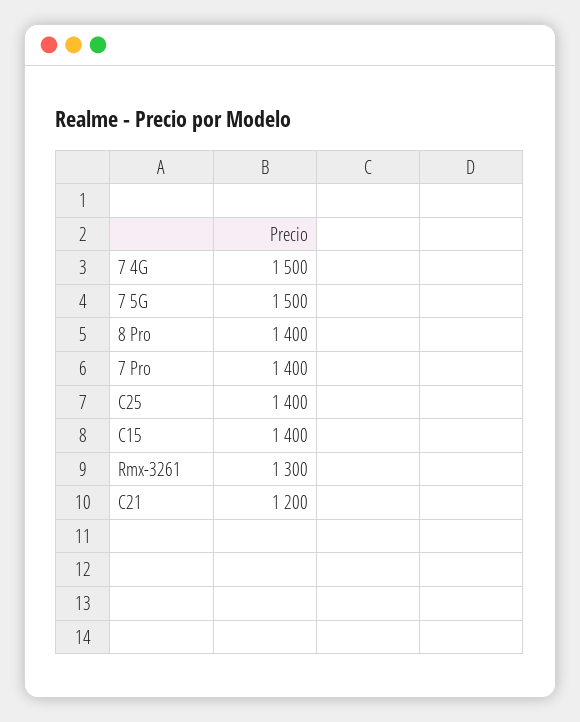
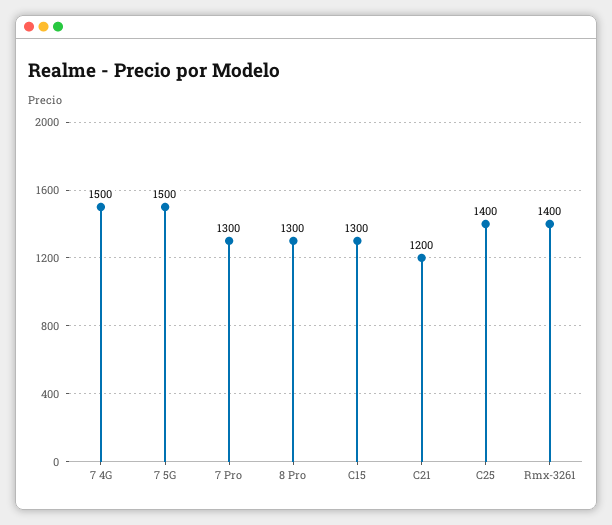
8 Pro: 1400 -> 1300
7 Pro: 1400 -> 1300
C15: 1400 -> 1300
Rmx-3261: 1300 -> 1400

